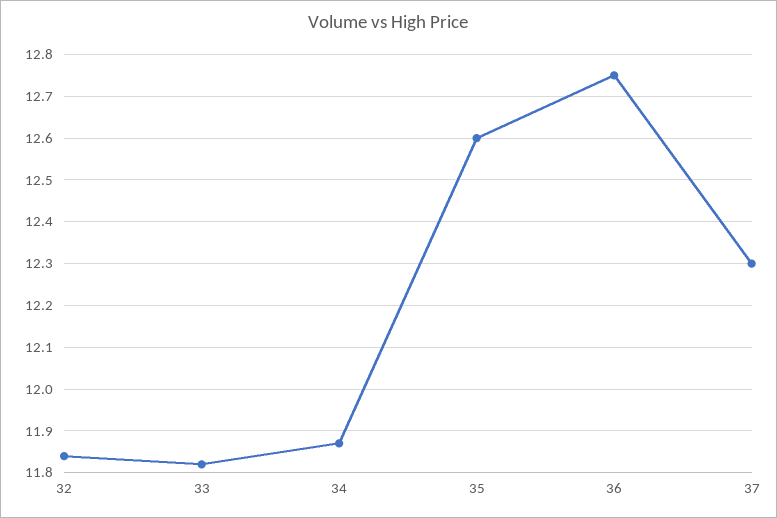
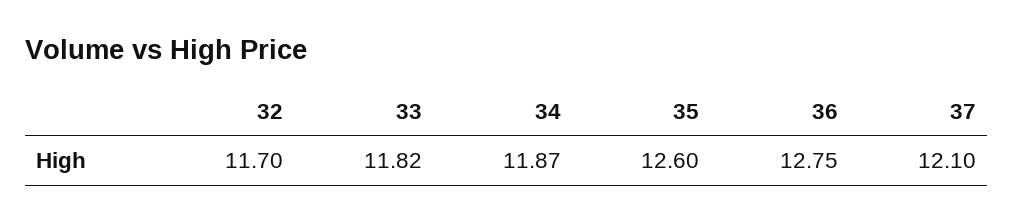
32: 11.85 -> 11.7
37: 12.3 -> 12.1

